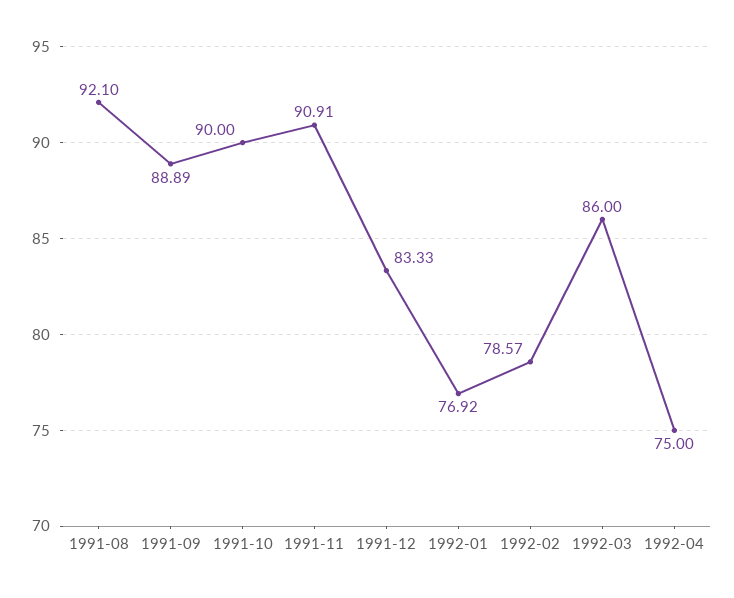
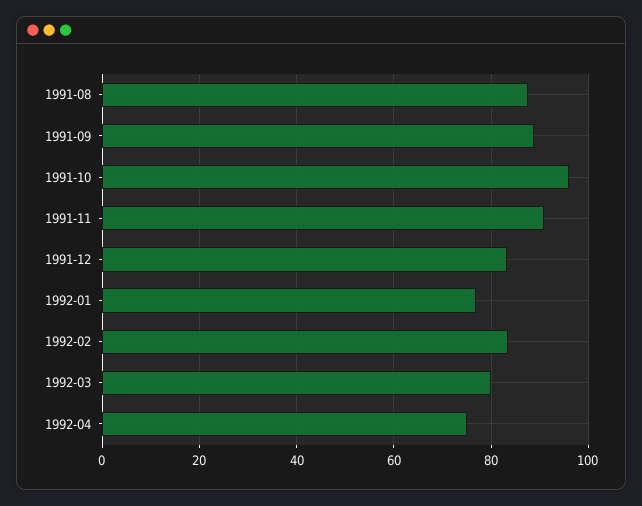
1991-08: 92.1 -> 88
1991-10: 90 -> 96
1992-02: 78.57 -> 84
1992-03: 86 -> 80

